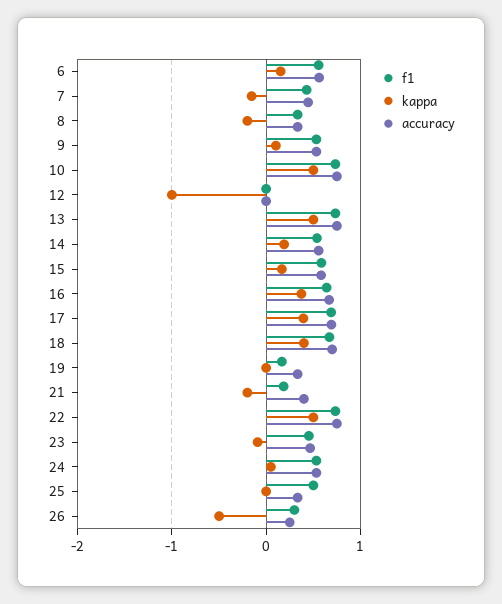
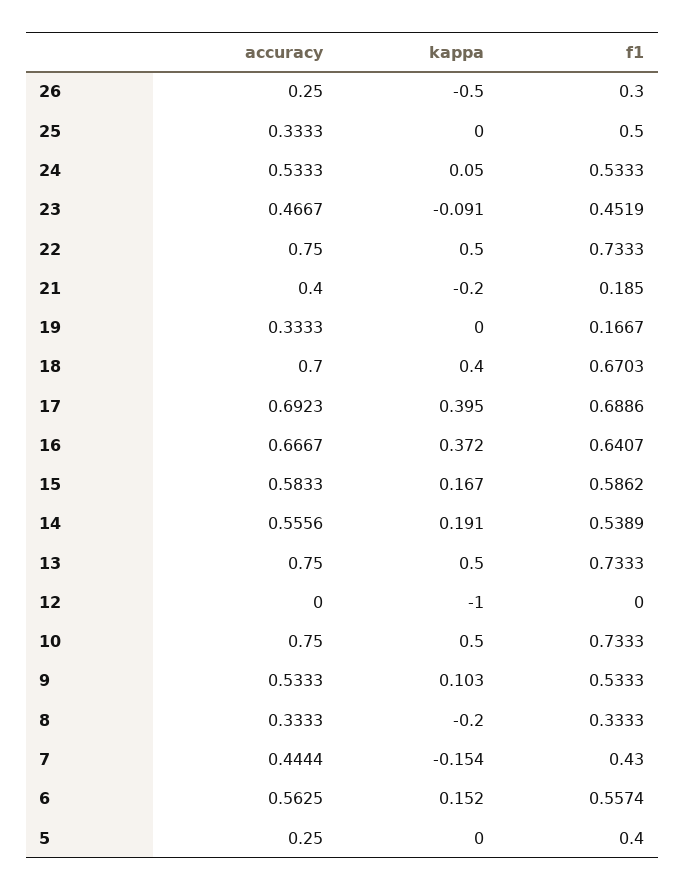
accuracy, 5: none -> 0.25
kappa, 5: none -> 0
f1, 5: none -> 0.4

